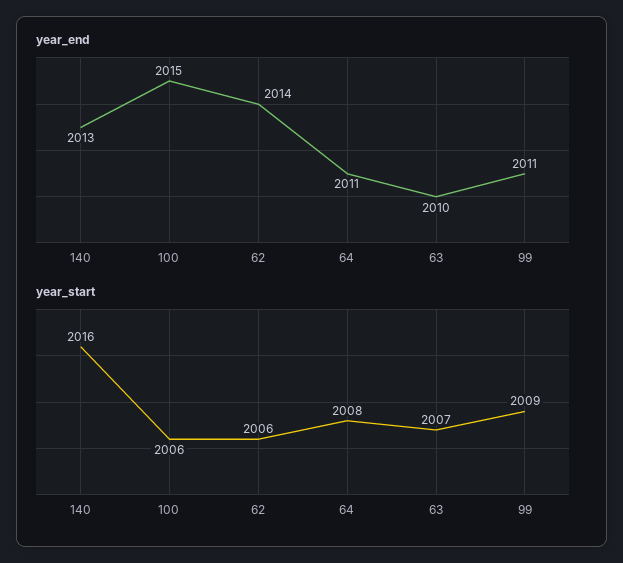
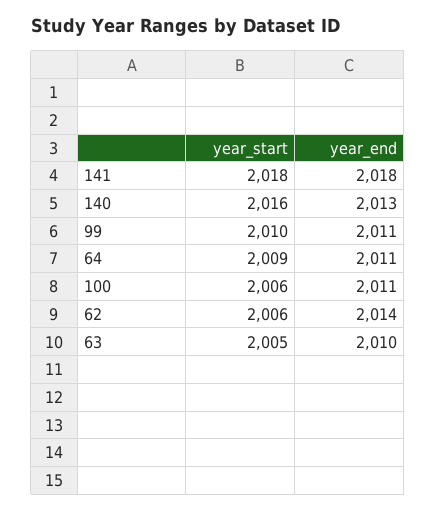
year_end, 100: 2015 -> 2011
year_start, 64: 2008 -> 2009
year_start, 63: 2007 -> 2005
year_start, 99: 2009 -> 2010
year_start, 141: none -> 2018
year_end, 141: none -> 2018

